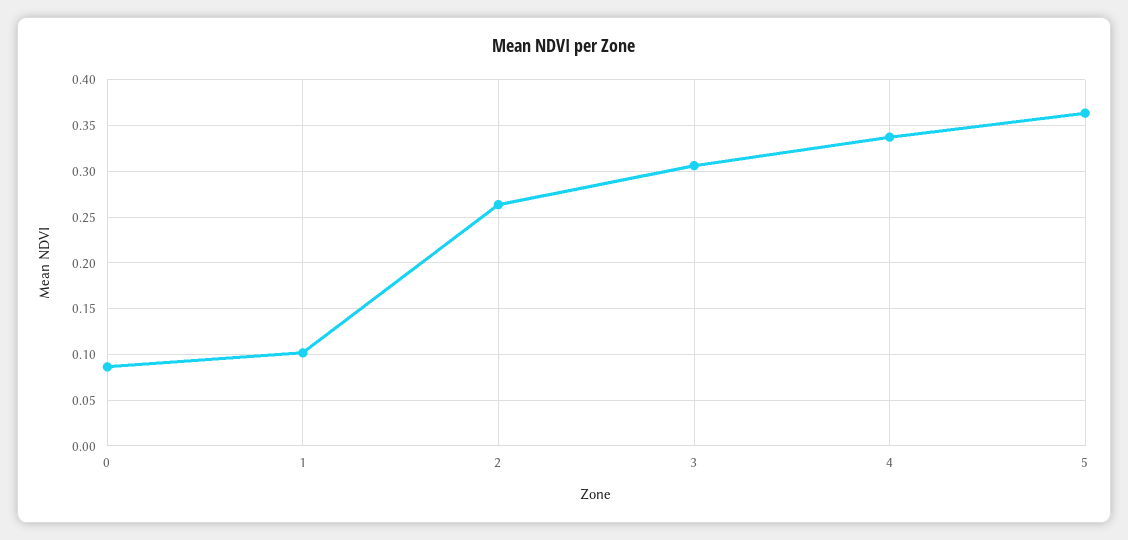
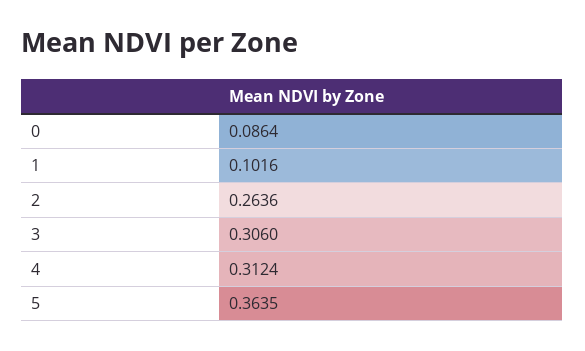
4: 0.34 -> 0.3124

